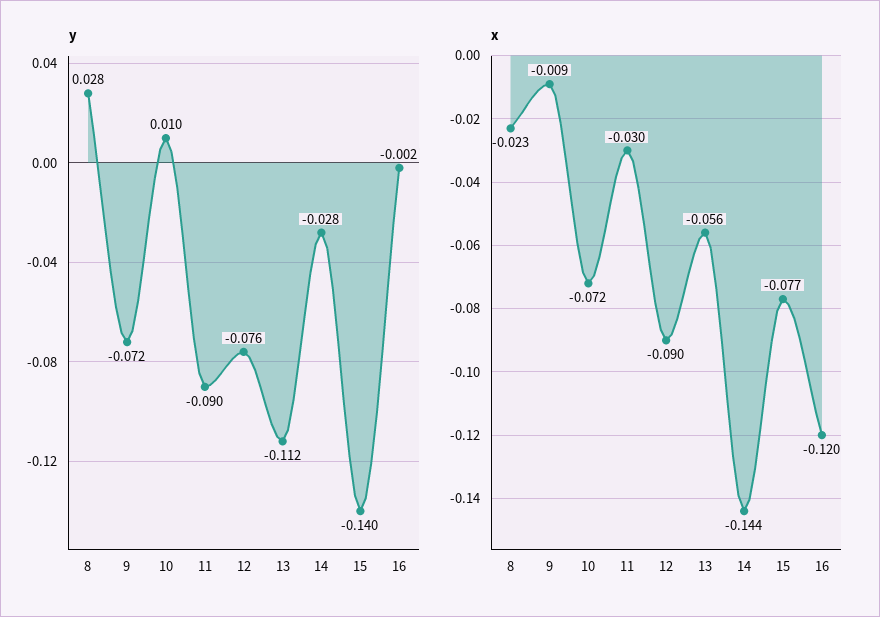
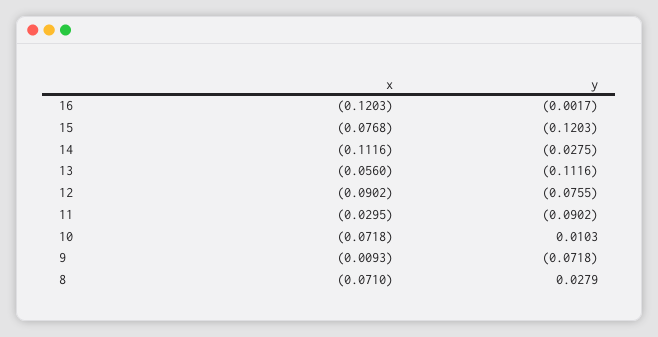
y, 15: -0.14 -> -0.1203
x, 8: -0.023 -> -0.071
x, 14: -0.144 -> -0.1116

